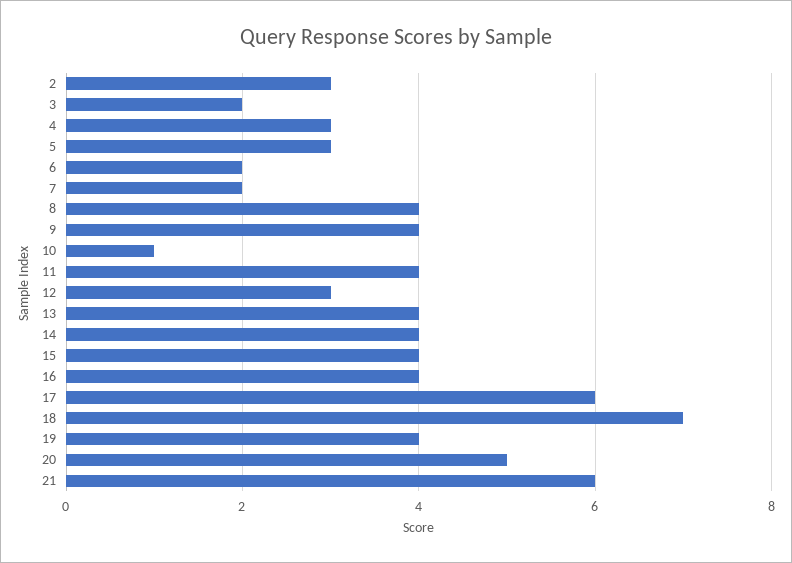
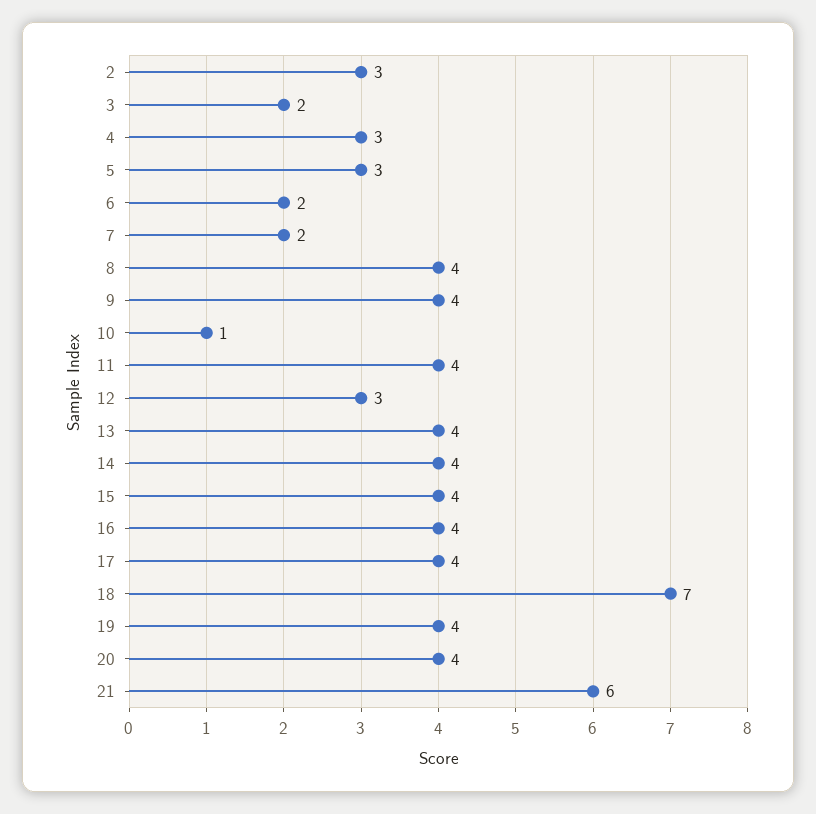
17: 6 -> 4
20: 5 -> 4

